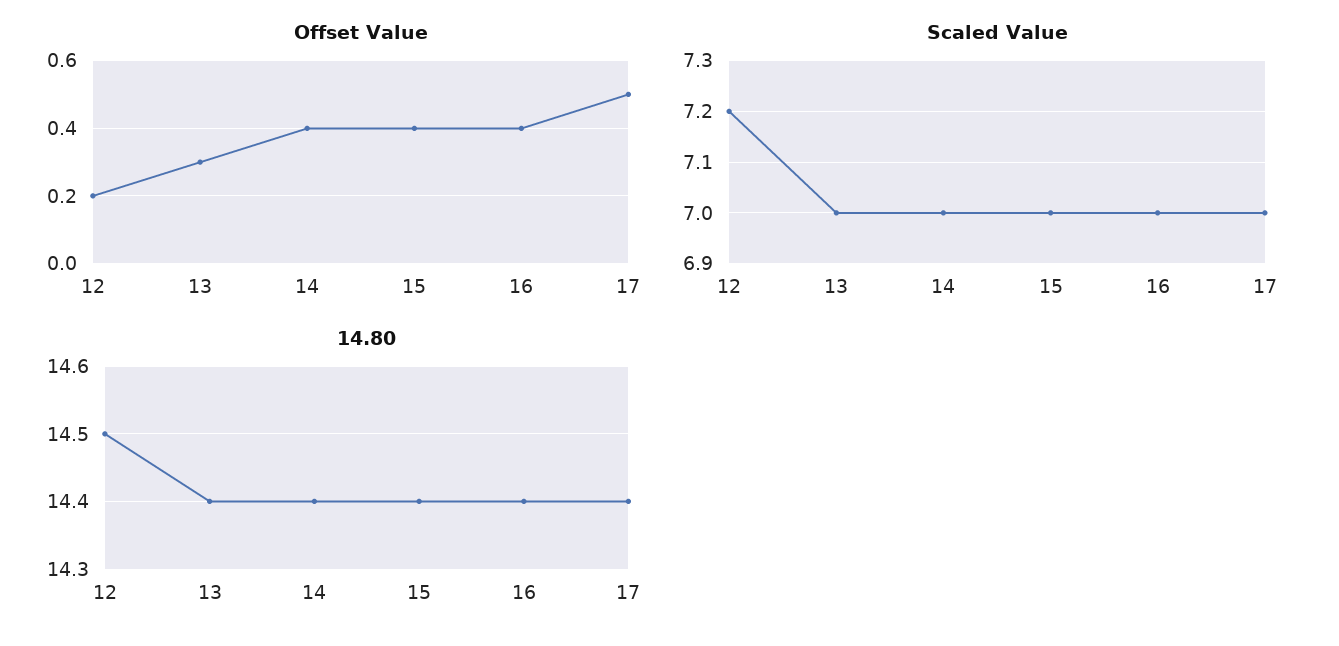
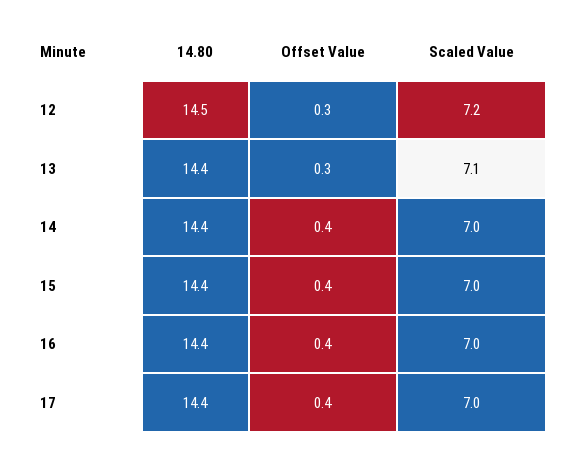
Offset Value, 12: 0.2 -> 0.3
Offset Value, 17: 0.5 -> 0.4
Scaled Value, 13: 7 -> 7.1

